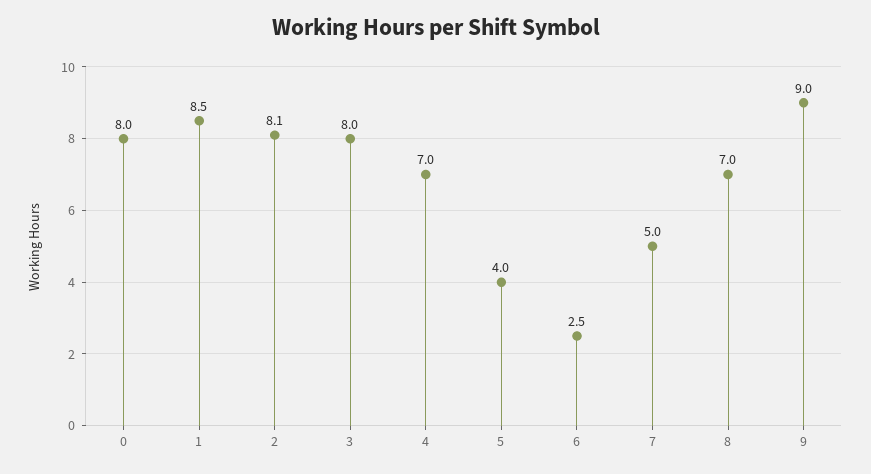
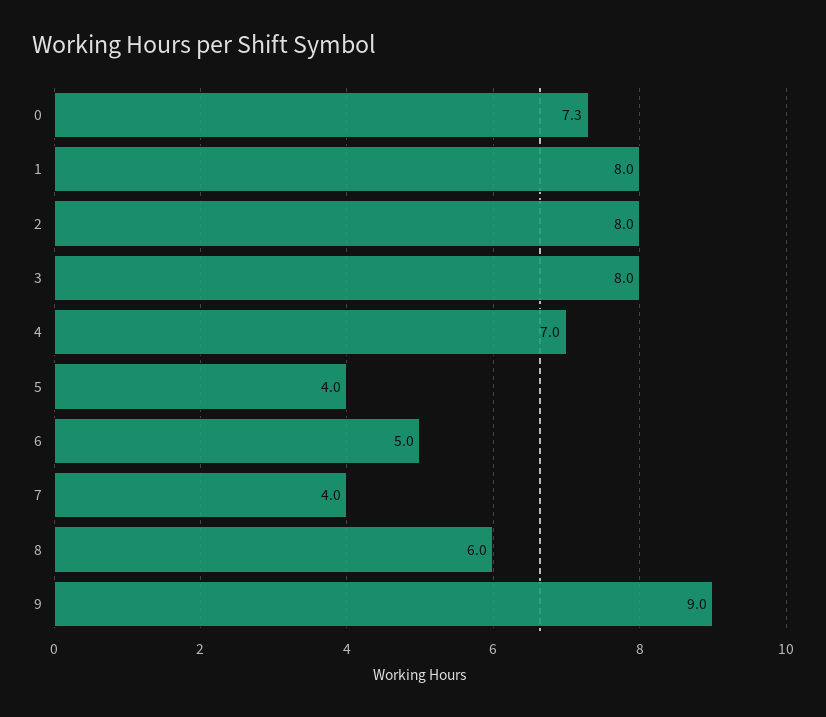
0: 8 -> 7.3
1: 8.5 -> 8
2: 8.1 -> 8
6: 2.5 -> 5
7: 5 -> 4
8: 7 -> 6

